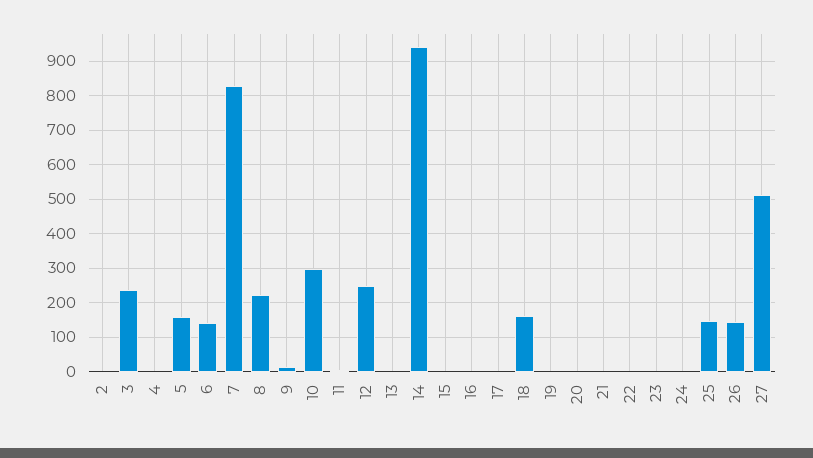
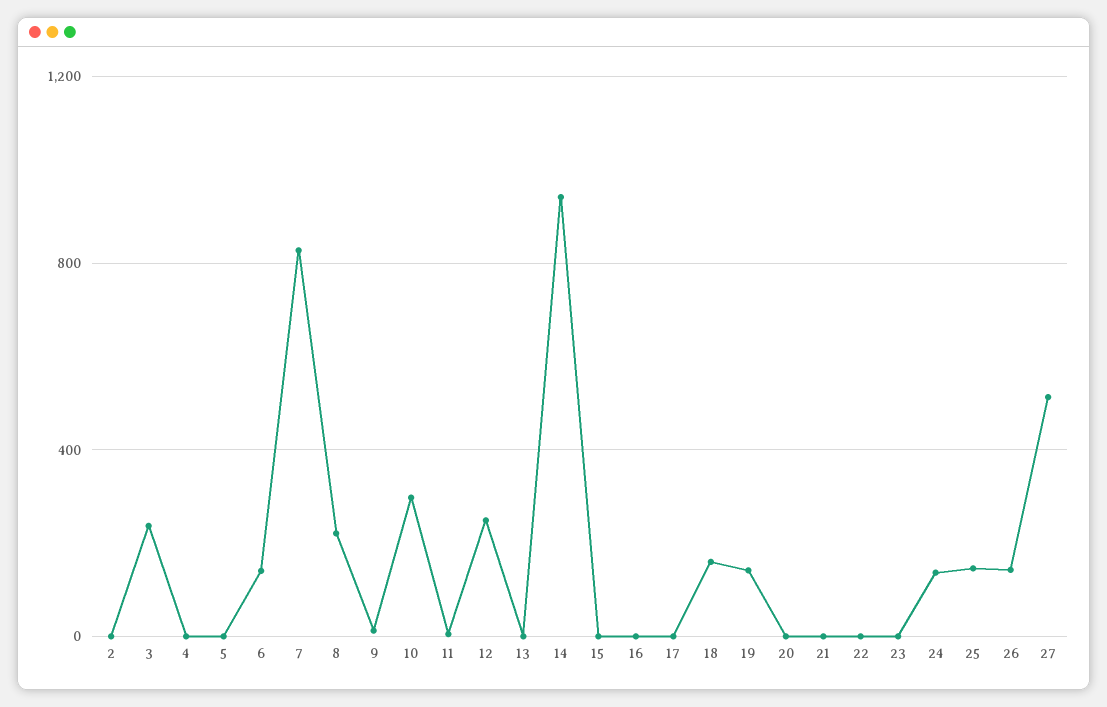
5: 160 -> 0
19: 0 -> 150
24: 0 -> 150

